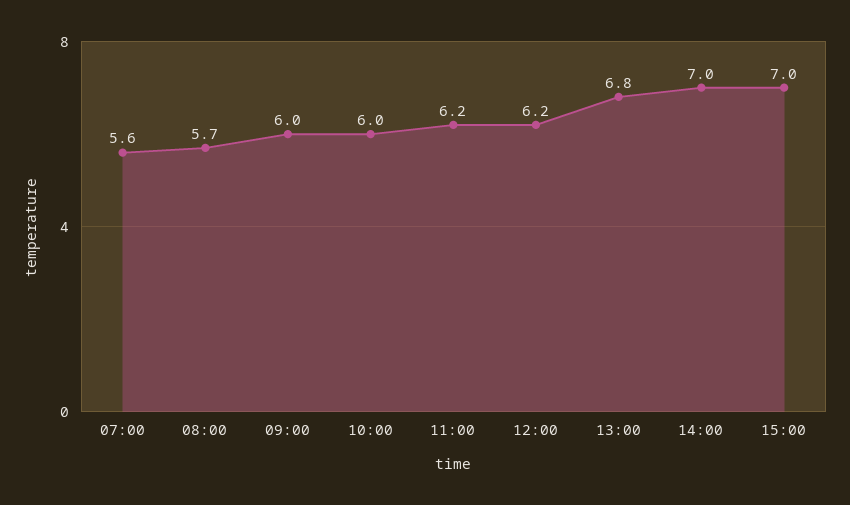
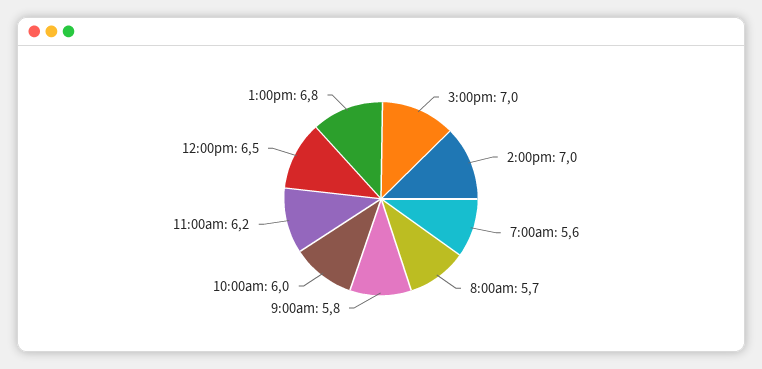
09:00: 6 -> 5.8
12:00: 6.2 -> 6.5

